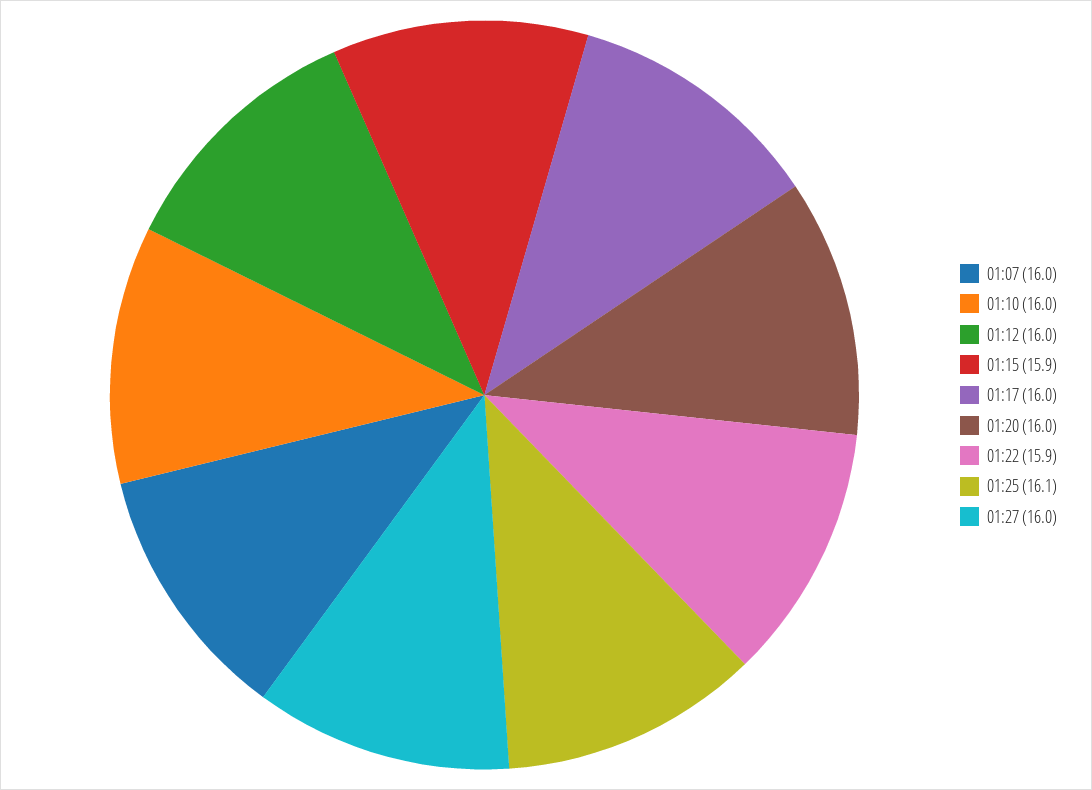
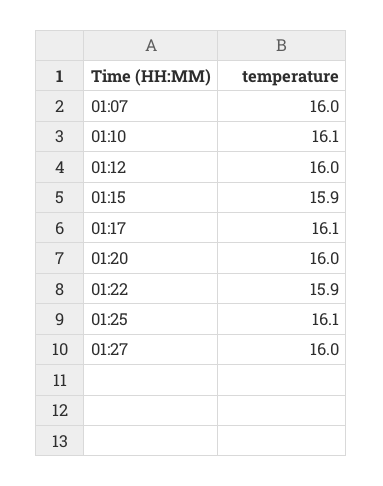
01:10: 16 -> 16.1
01:17: 16 -> 16.1

